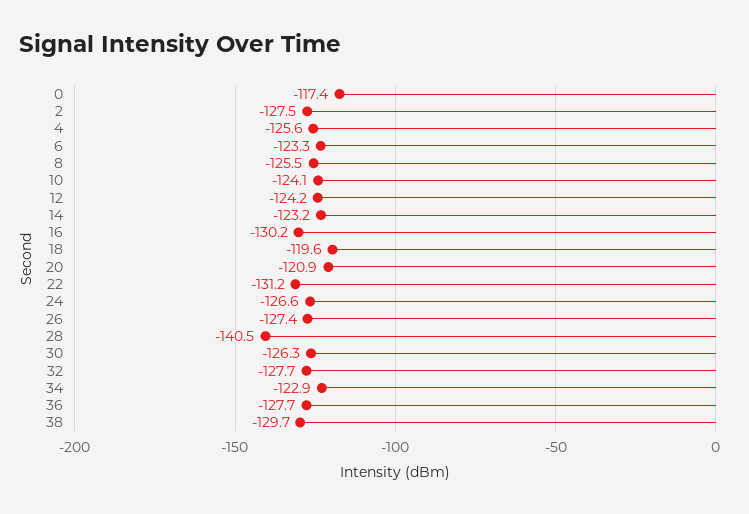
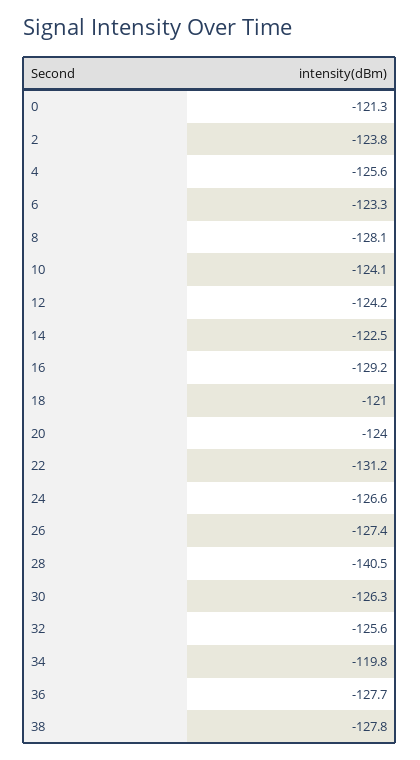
0: -117.4 -> -121.3
2: -127.5 -> -123.8
8: -125.5 -> -128.1
14: -123.2 -> -122.5
16: -130.2 -> -129.2
18: -119.6 -> -121
20: -120.9 -> -124
32: -127.7 -> -125.6
34: -122.9 -> -119.8
38: -129.7 -> -127.8

